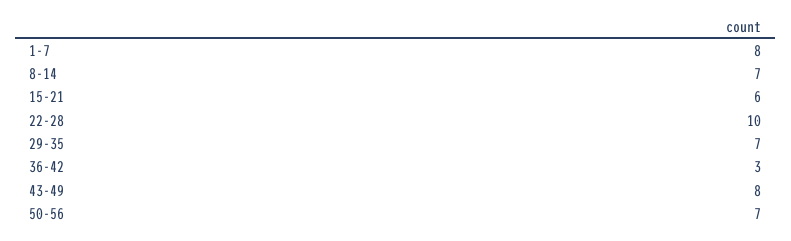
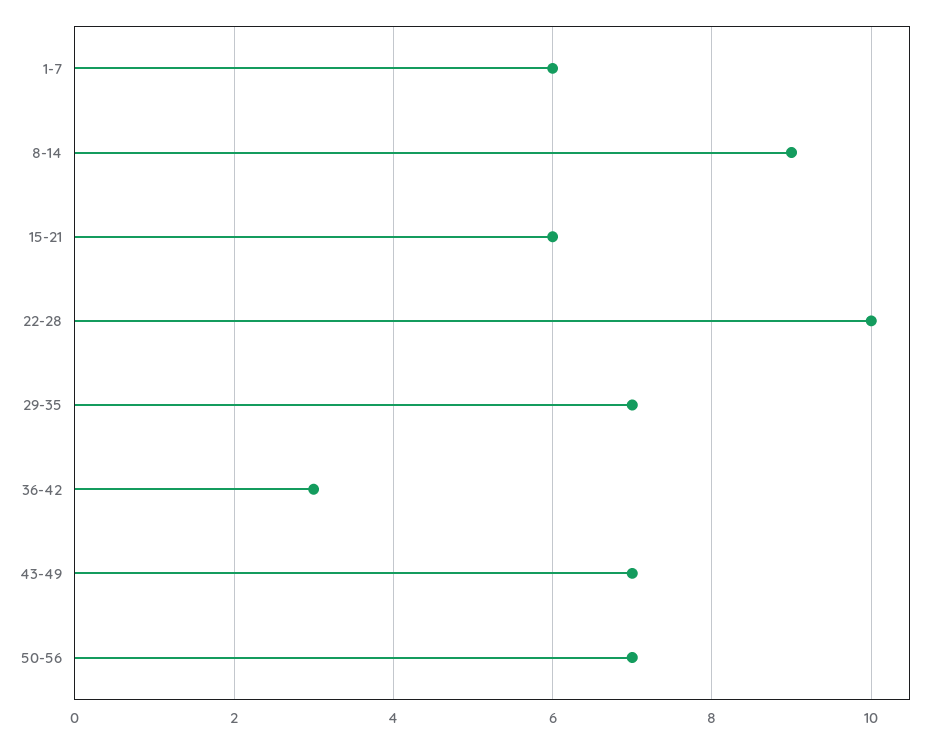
1-7: 8 -> 6
8-14: 7 -> 9
43-49: 8 -> 7

